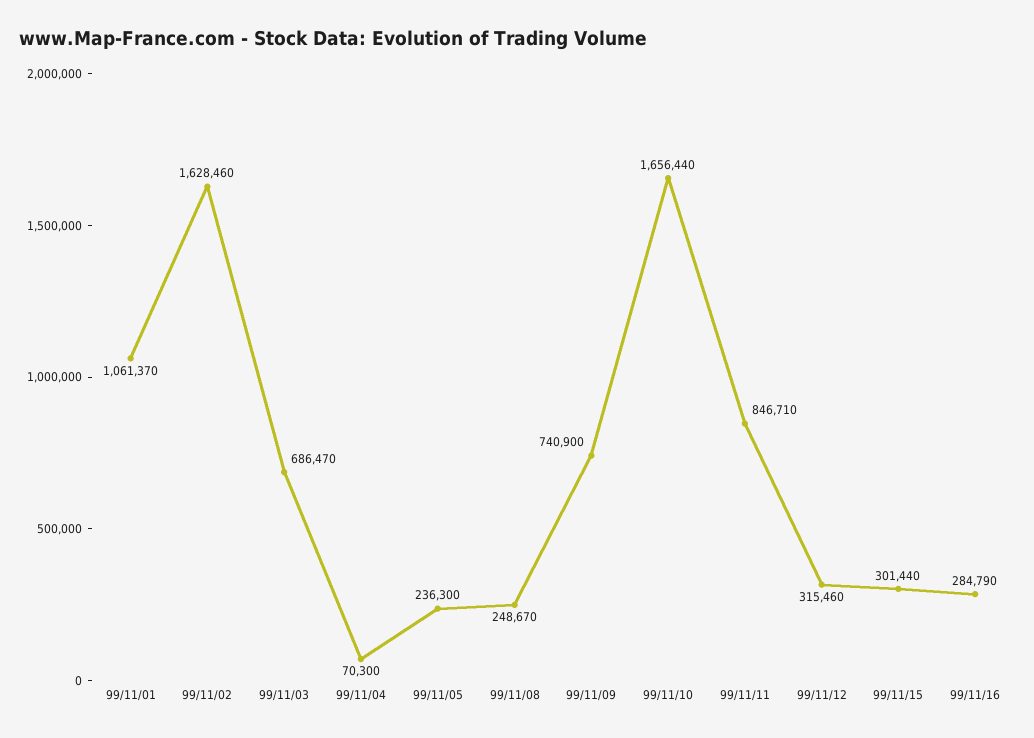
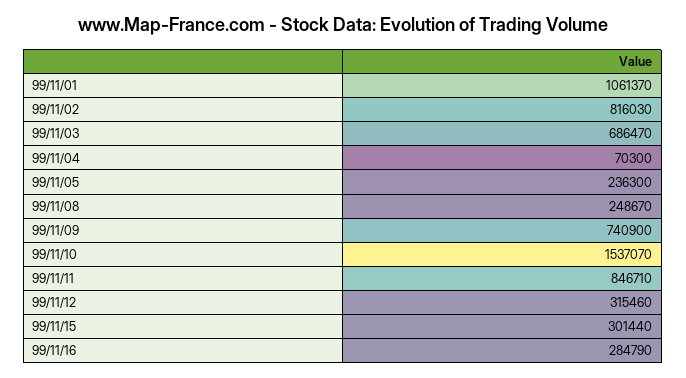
99/11/02: 1628460 -> 816030
99/11/10: 1656440 -> 1537070

